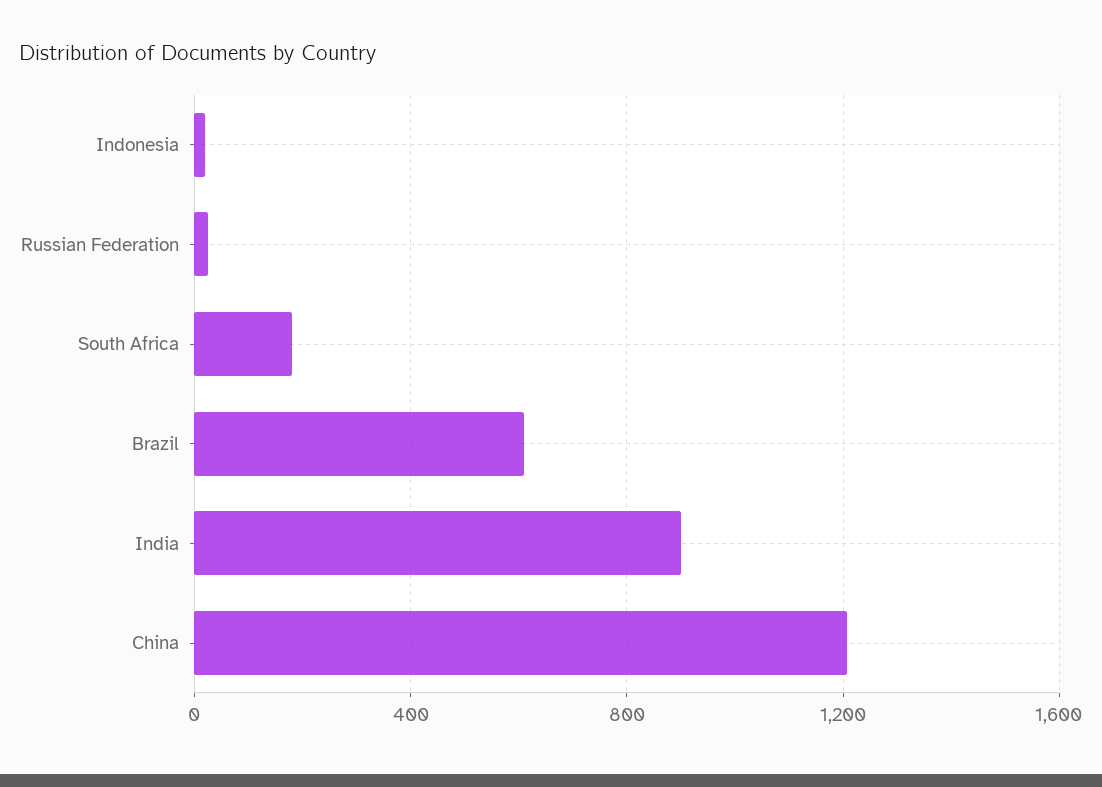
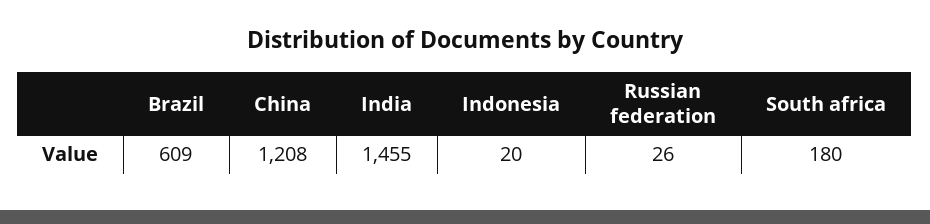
India: 900 -> 1455

